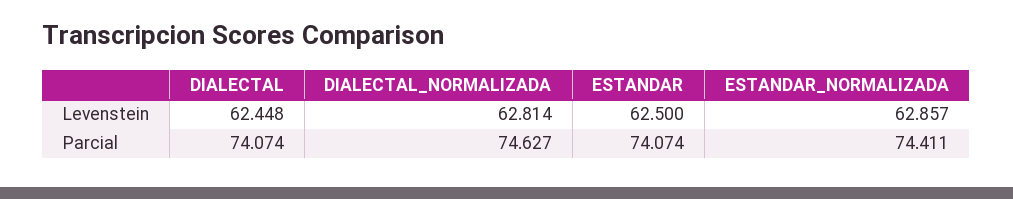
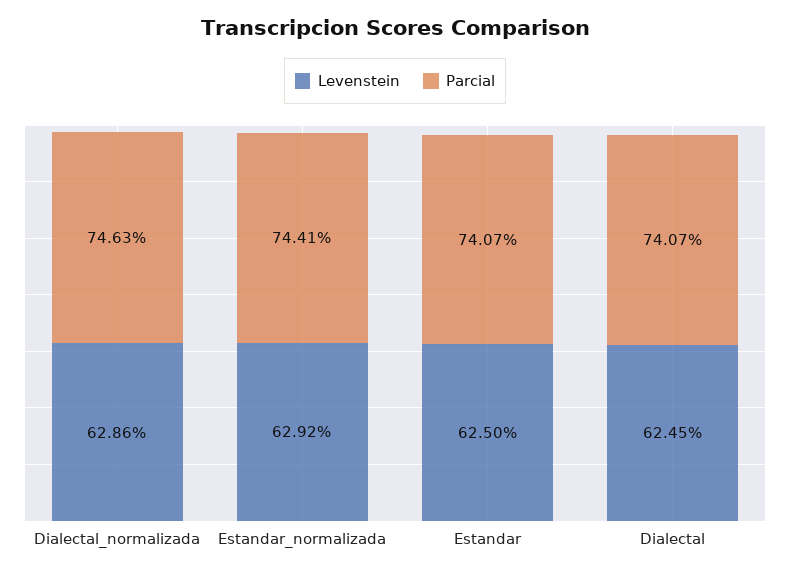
Levenstein, DIALECTAL_NORMALIZADA: 62.814 -> 62.86
Levenstein, ESTANDAR_NORMALIZADA: 62.857 -> 62.92

